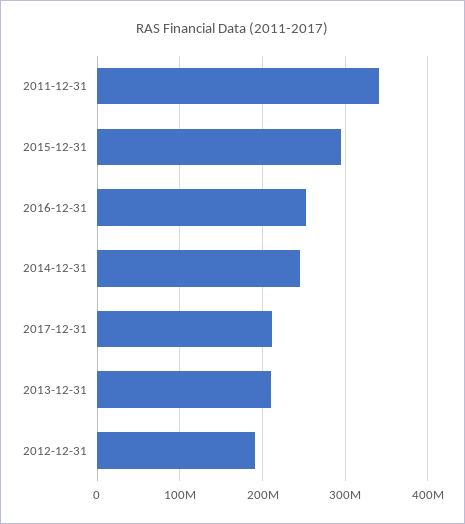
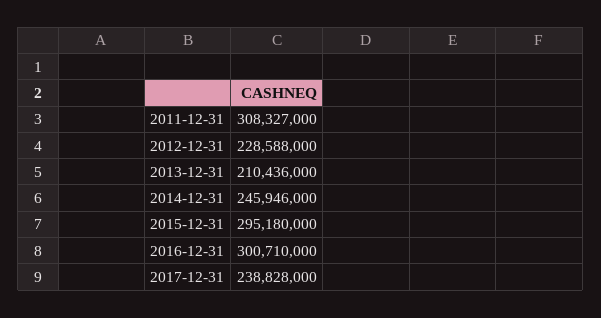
2011-12-31: 340000000 -> 308327000
2016-12-31: 250000000 -> 300710000
2017-12-31: 210000000 -> 238828000
2012-12-31: 190000000 -> 228588000

